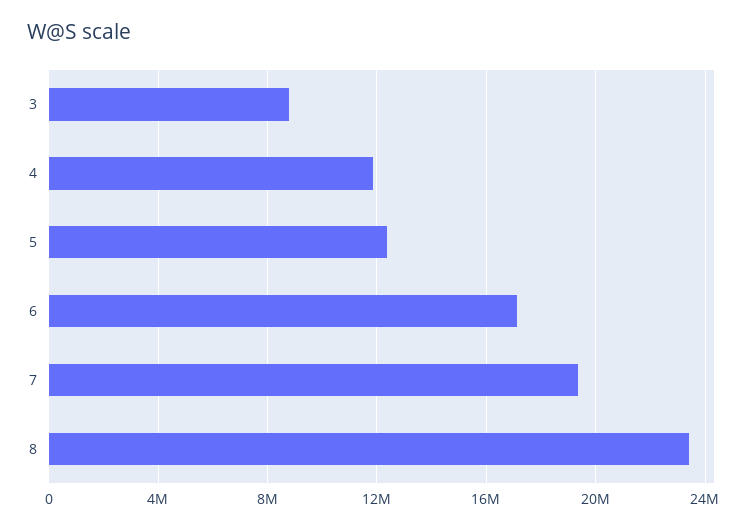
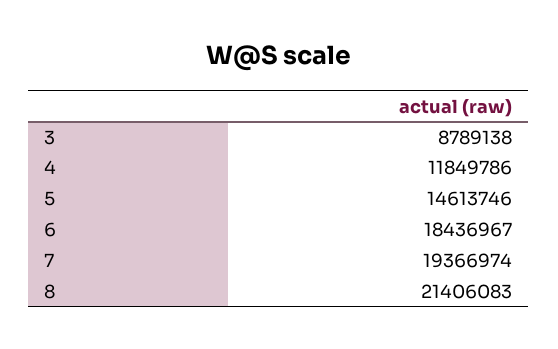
5: 12500000 -> 14613746
6: 17000000 -> 18436967
8: 23500000 -> 21406083

